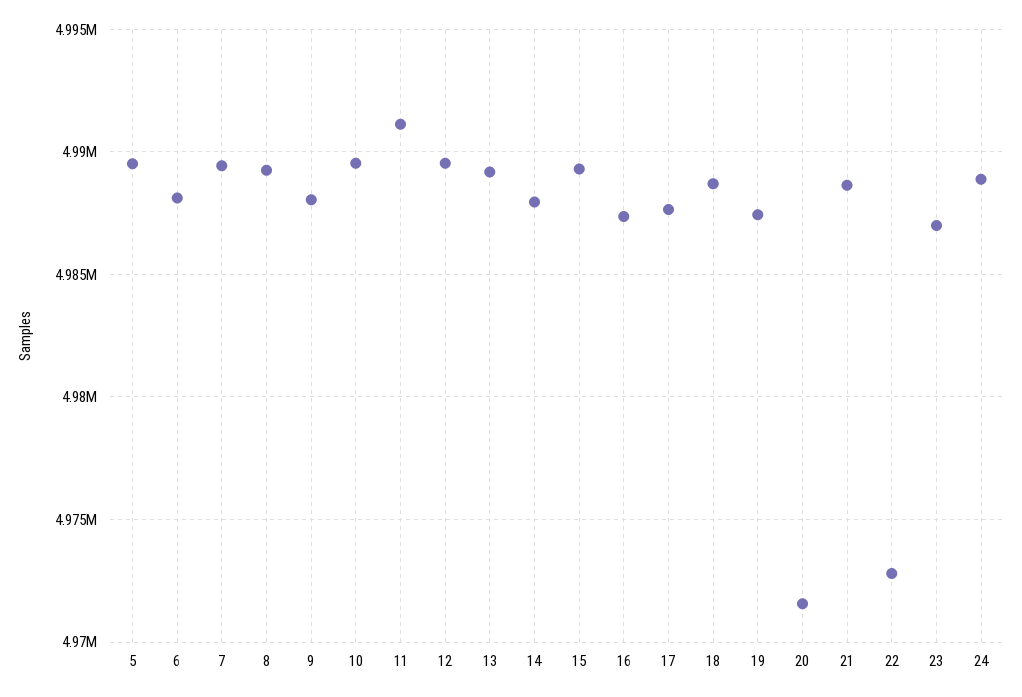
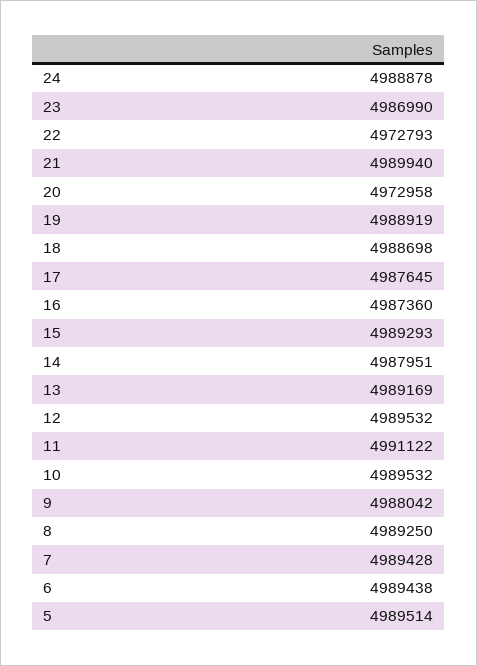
6: 4988000 -> 4989438
19: 4987500 -> 4988919
20: 4971500 -> 4972958
21: 4988500 -> 4989940

